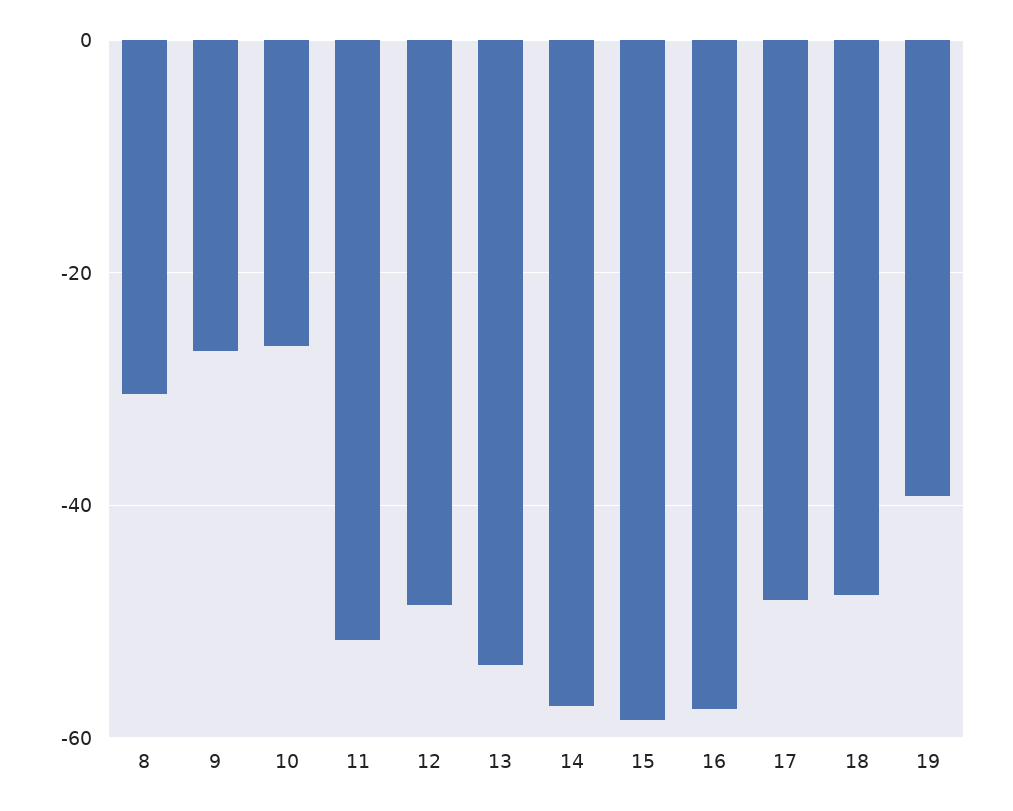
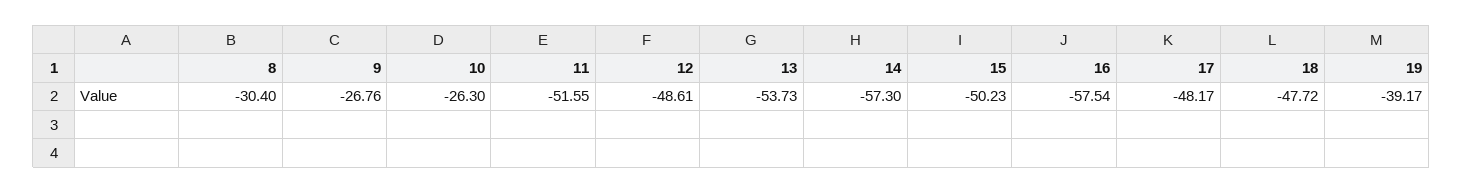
15: -58 -> -50.23

